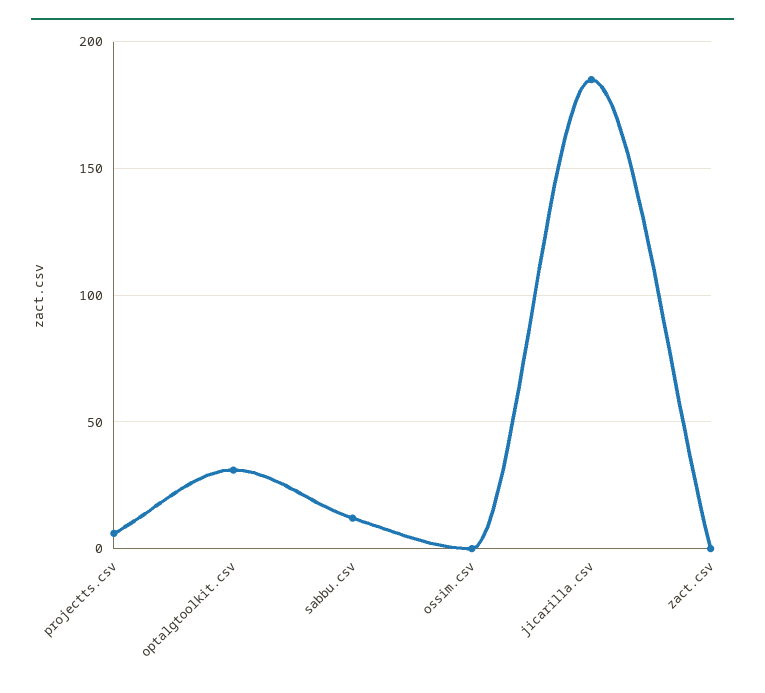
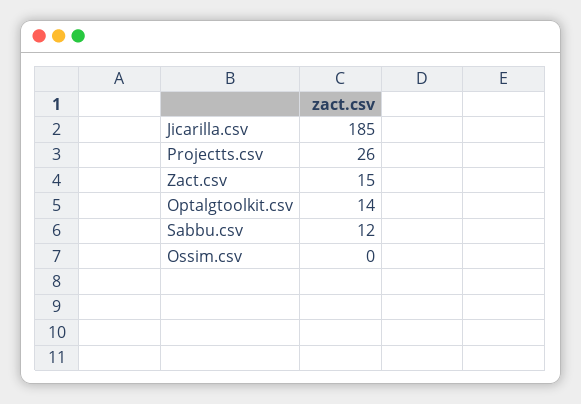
projectts.csv: 5 -> 26
optalgtoolkit.csv: 30 -> 14
zact.csv: 0 -> 15

